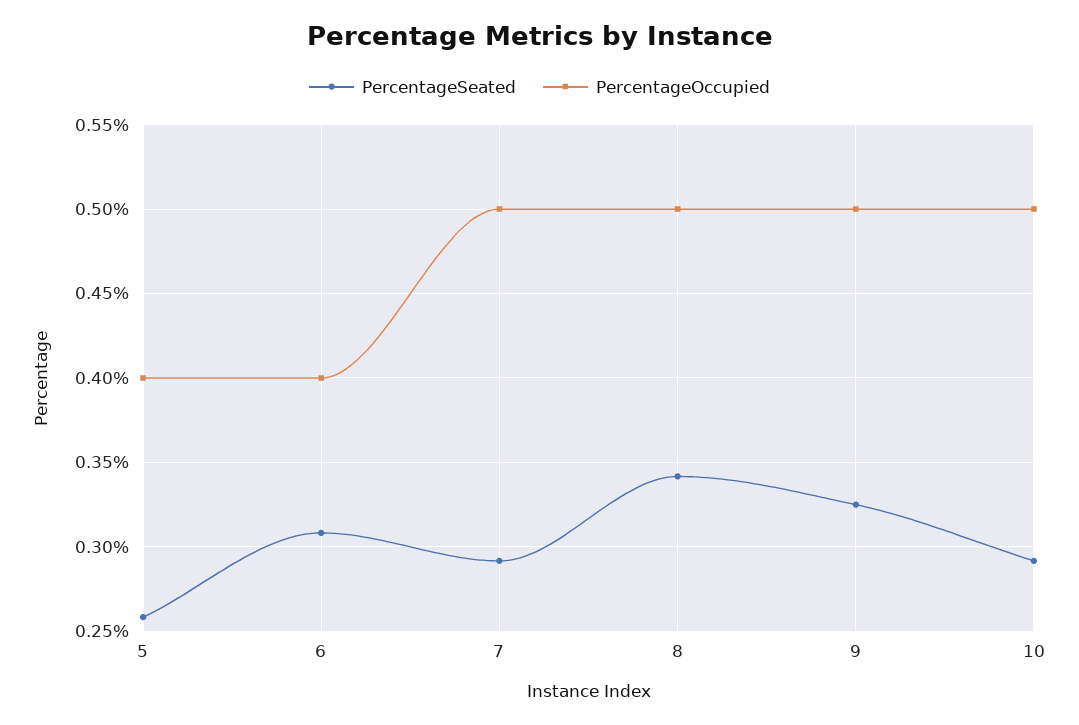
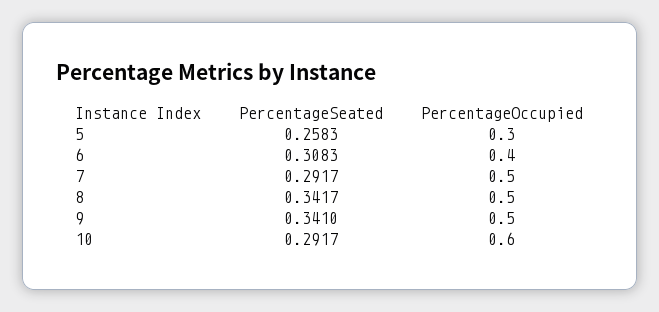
PercentageOccupied, 5: 0.4 -> 0.3
PercentageSeated, 9: 0.325 -> 0.341
PercentageOccupied, 10: 0.5 -> 0.6

